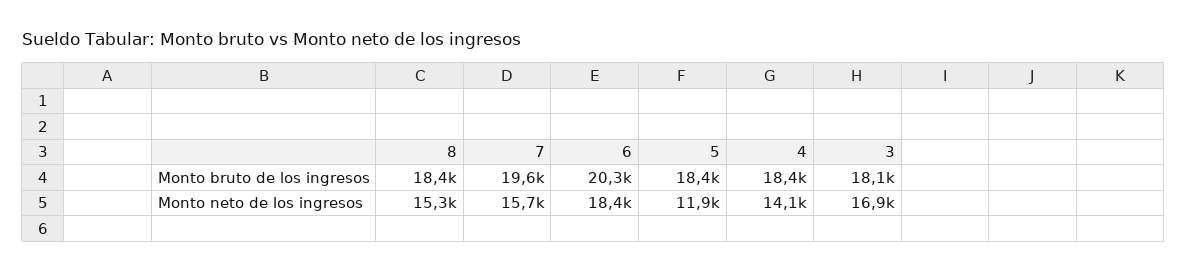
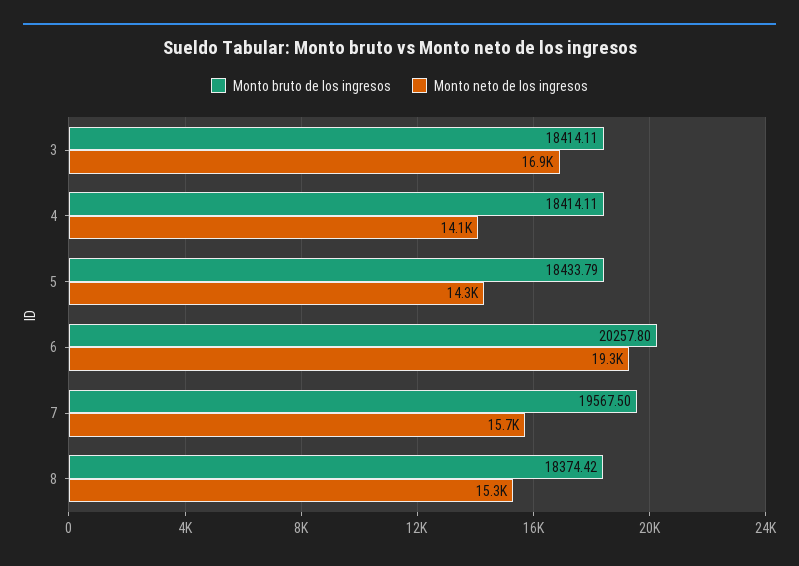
Monto bruto de los ingresos, 3: 18100 -> 18414.11
Monto neto de los ingresos, 6: 18400 -> 19300
Monto neto de los ingresos, 5: 11900 -> 14300

